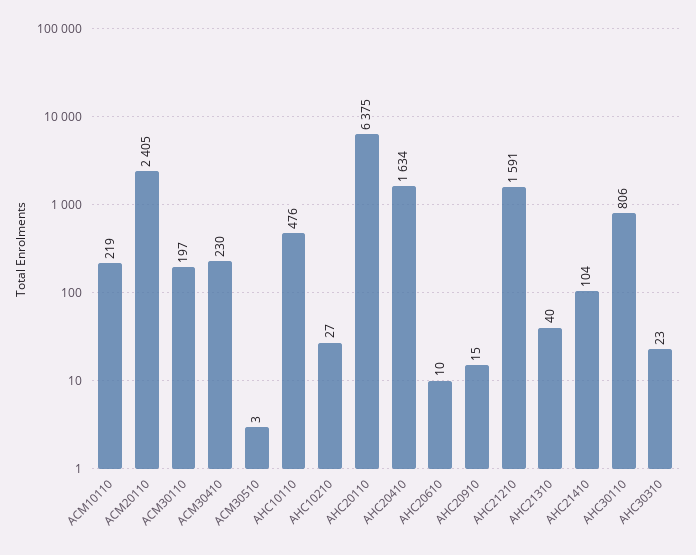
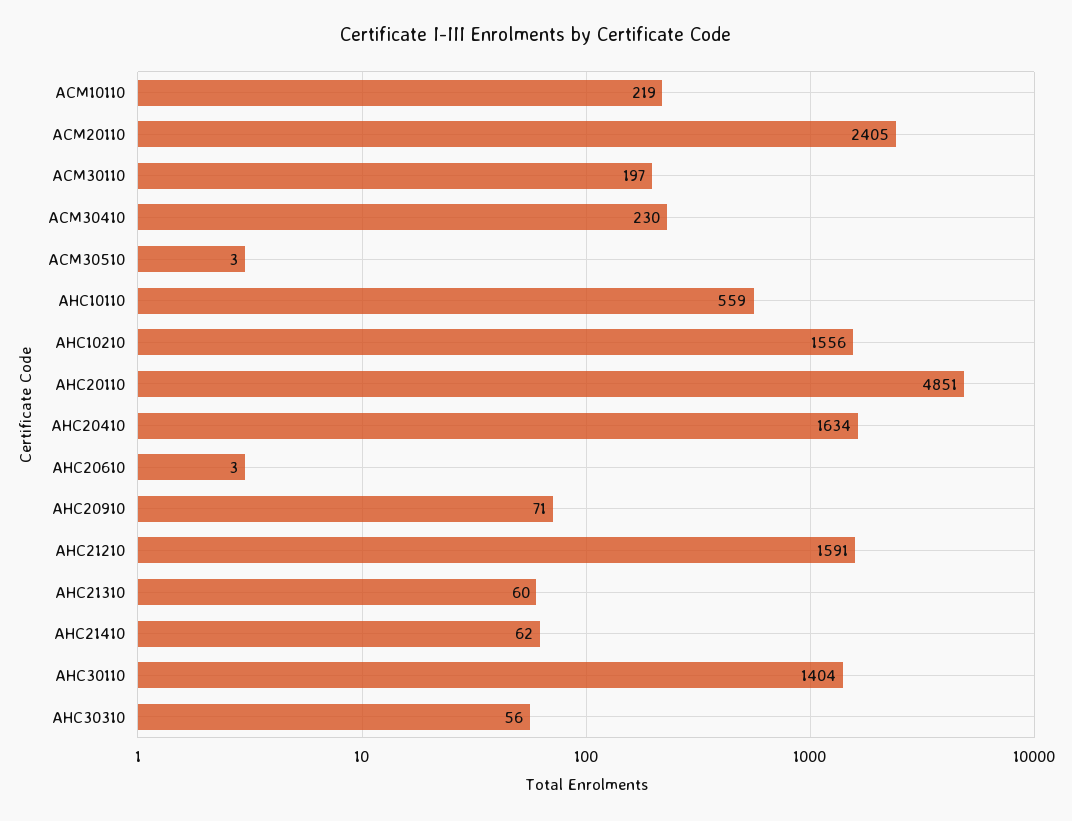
AHC10110: 476 -> 559
AHC10210: 27 -> 1556
AHC20110: 6375 -> 4851
AHC20610: 10 -> 3
AHC20910: 15 -> 71
AHC21310: 40 -> 60
AHC21410: 104 -> 62
AHC30110: 806 -> 1404
AHC30310: 23 -> 56

